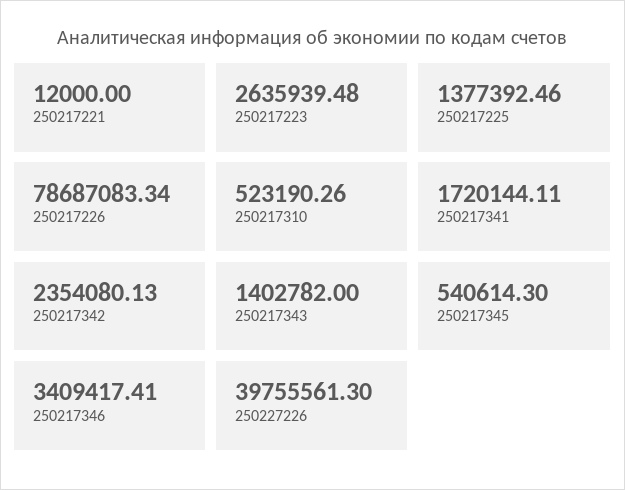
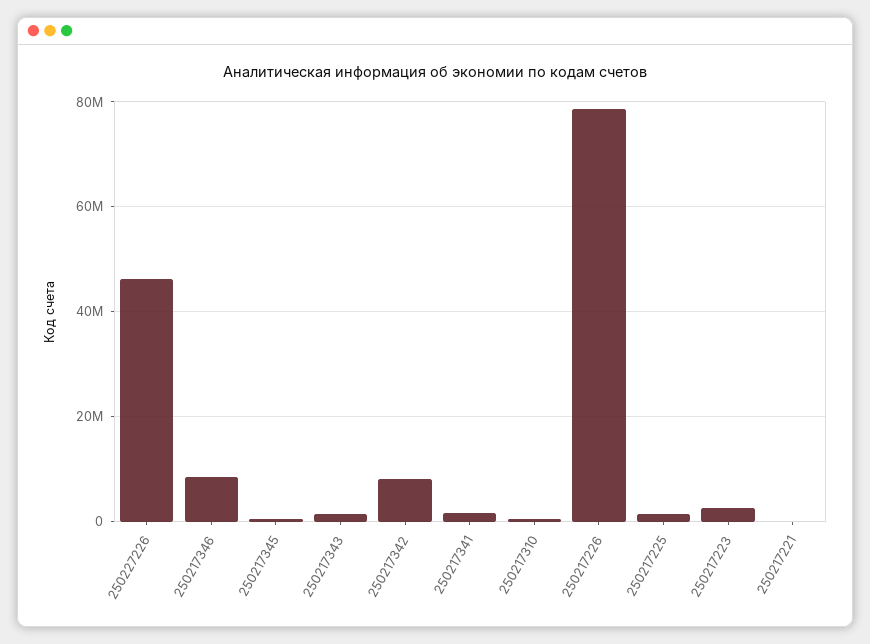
250217342: 2354080.13 -> 8000000
250217346: 3409417.41 -> 8000000
250227226: 39755561.3 -> 46000000

